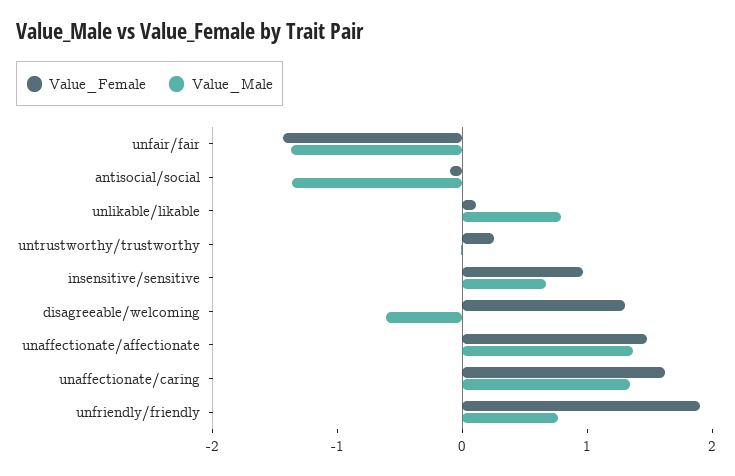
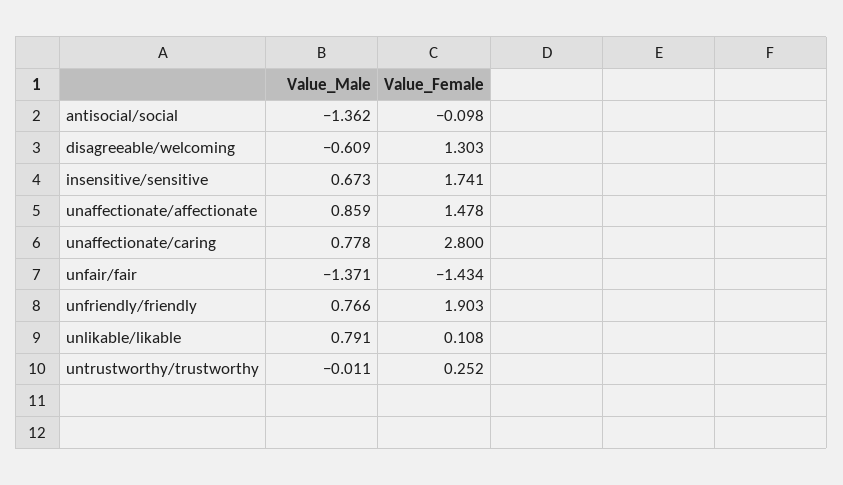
Value_Female, insensitive/sensitive: 1 -> 1.741
Value_Male, unaffectionate/affectionate: 1.4 -> 0.859
Value_Female, unaffectionate/caring: 1.6 -> 2.8
Value_Male, unaffectionate/caring: 1.4 -> 0.778

